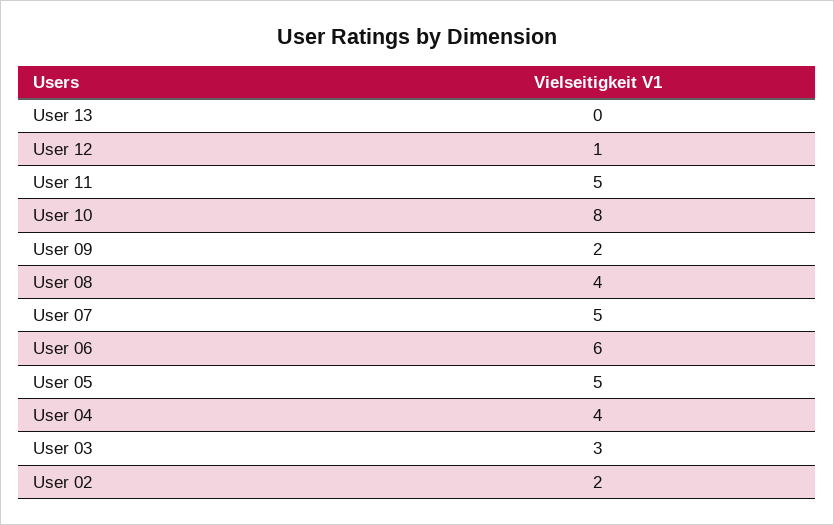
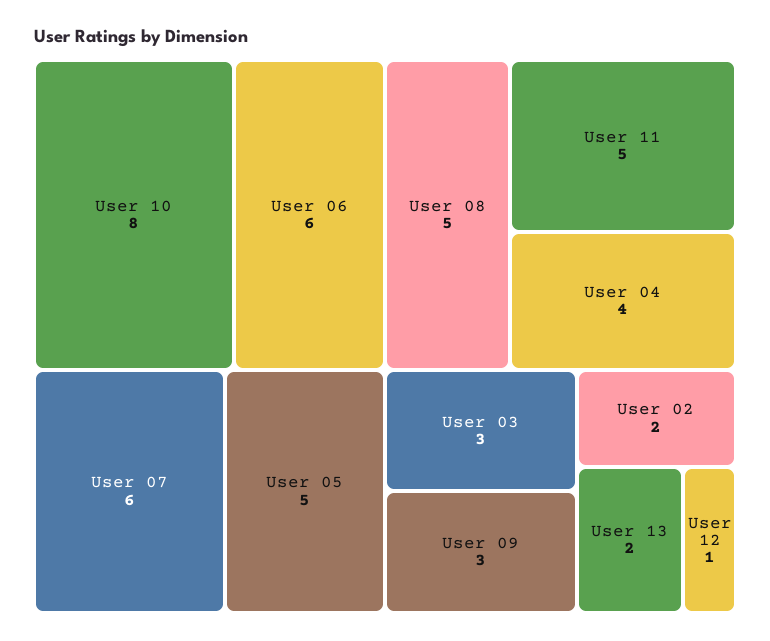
User 13: 0 -> 2
User 09: 2 -> 3
User 08: 4 -> 5
User 07: 5 -> 6

